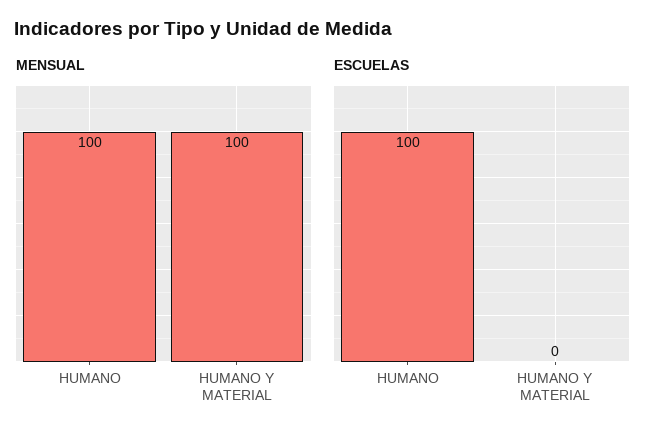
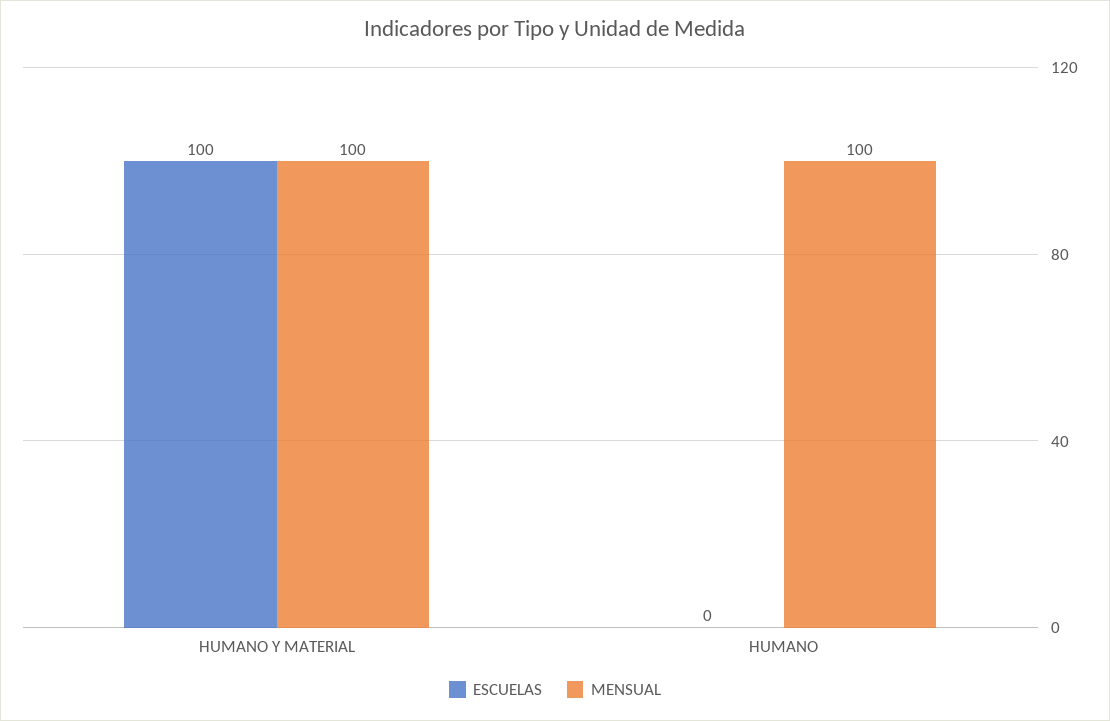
ESCUELAS, HUMANO: 100 -> 0
ESCUELAS, HUMANO Y MATERIAL: 0 -> 100

